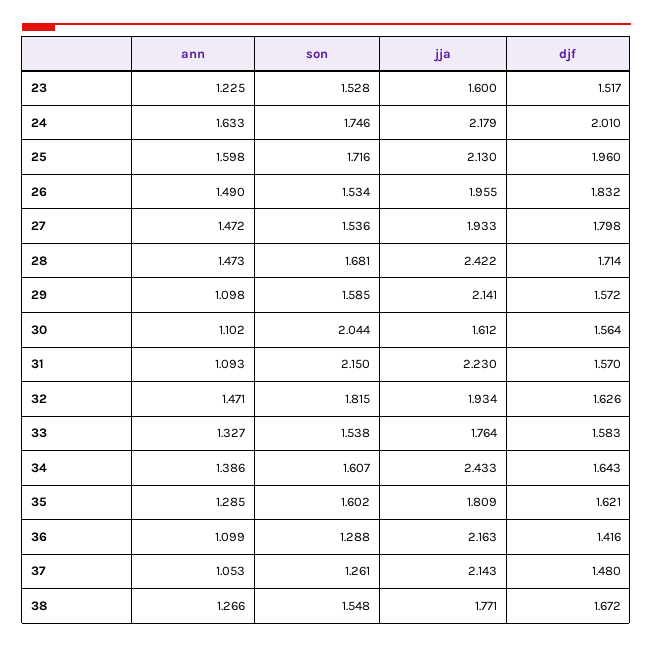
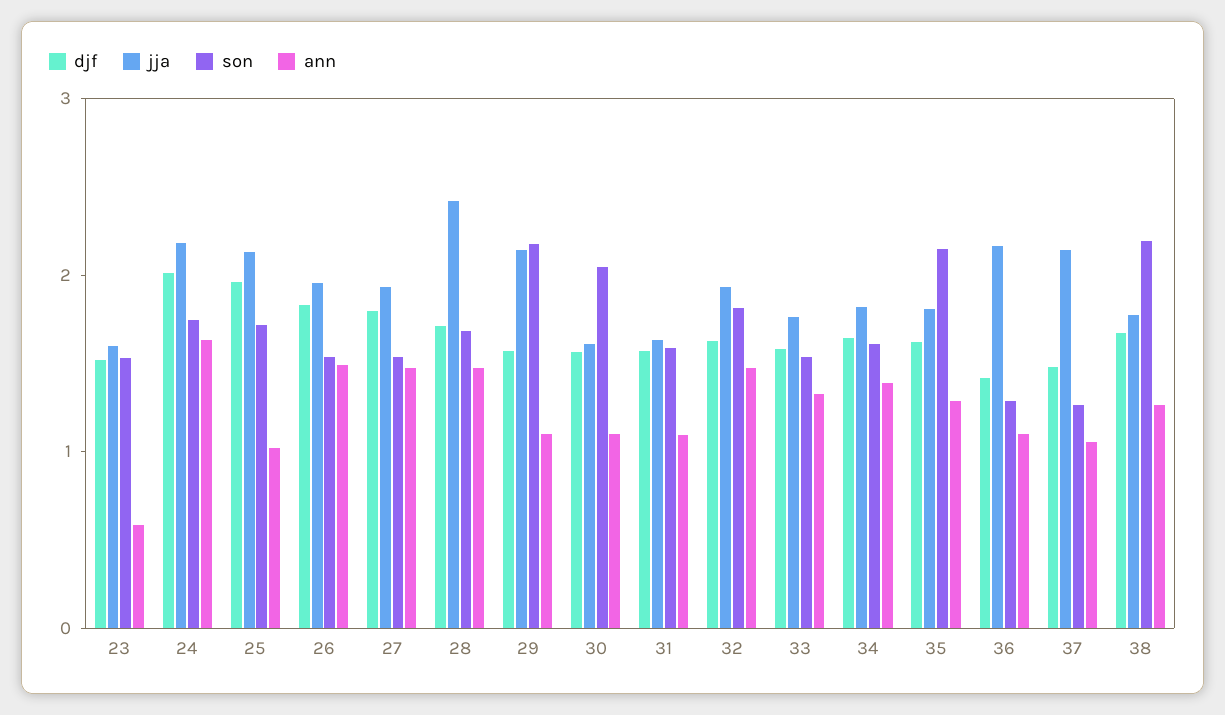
ann, 23: 1.225 -> 0.6
ann, 25: 1.598 -> 1
son, 29: 1.585 -> 2.2
son, 31: 2.15 -> 1.6
jja, 31: 2.23 -> 1.6
jja, 34: 2.433 -> 1.8
son, 35: 1.602 -> 2.2
son, 38: 1.548 -> 2.2

